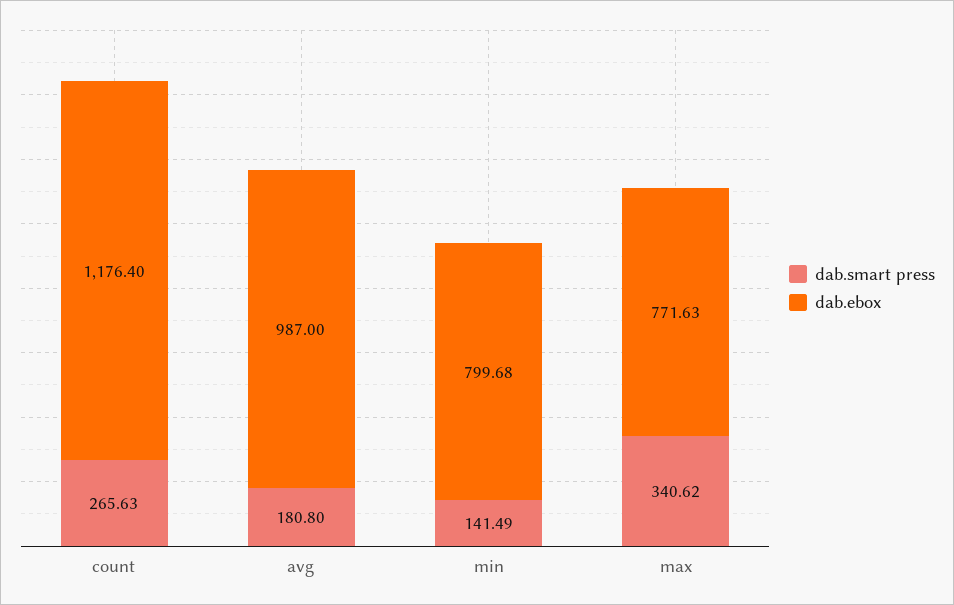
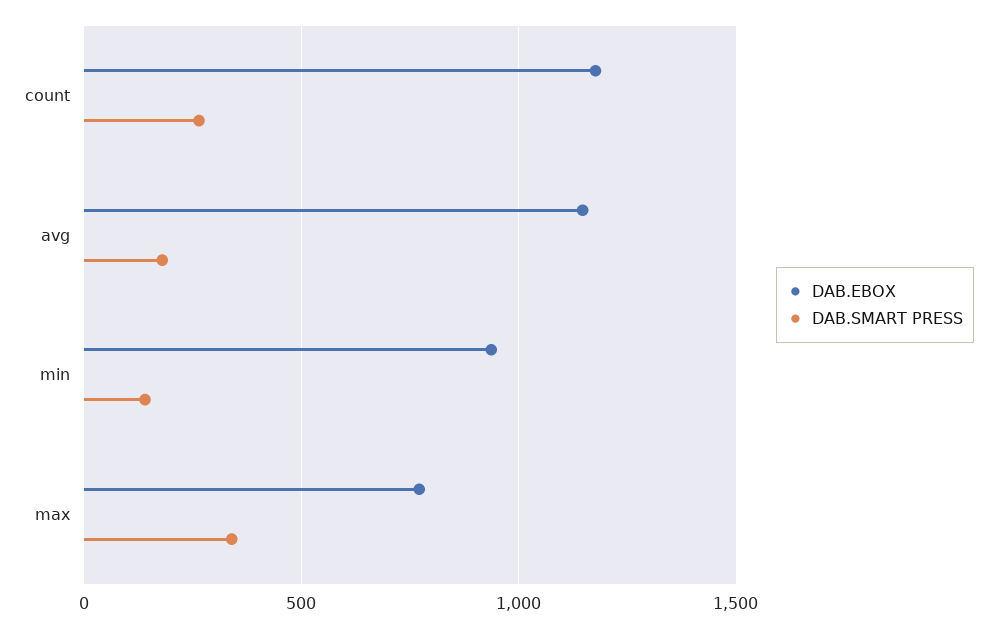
dab.ebox, avg: 987 -> 1150
dab.ebox, min: 799.68 -> 950

